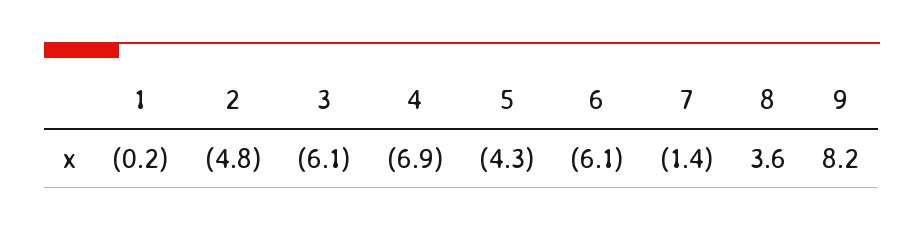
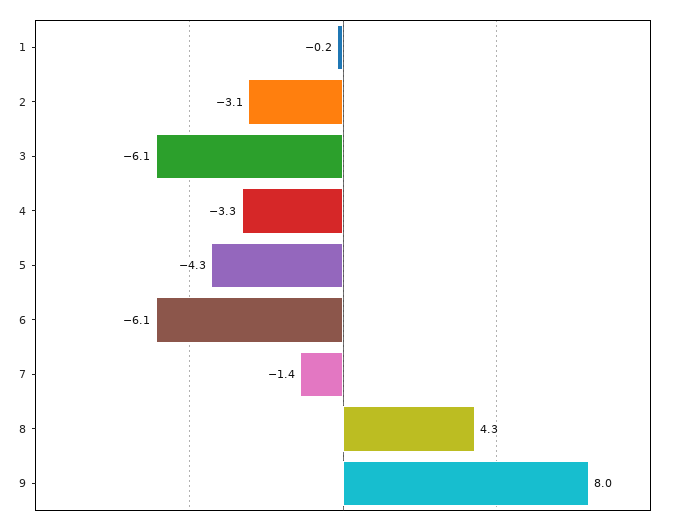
2: -4.8 -> -3.1
4: -6.9 -> -3.3
8: 3.6 -> 4.3
9: 8.2 -> 8

